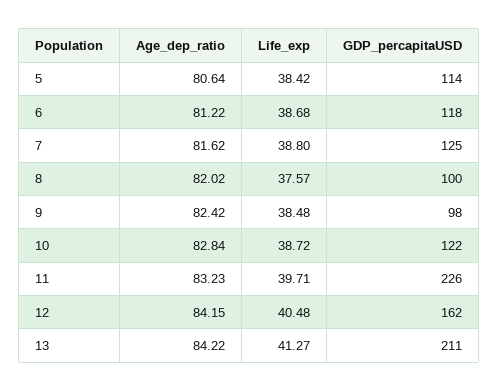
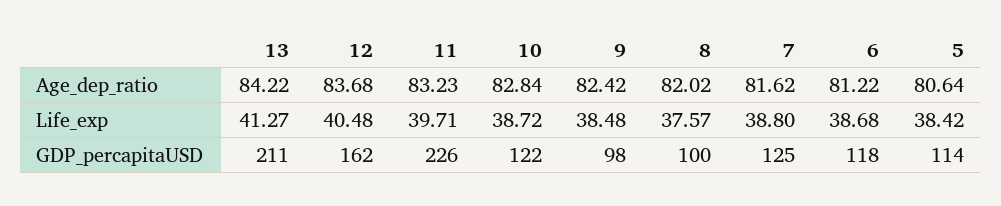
Age_dep_ratio, 12: 84.15 -> 83.68

